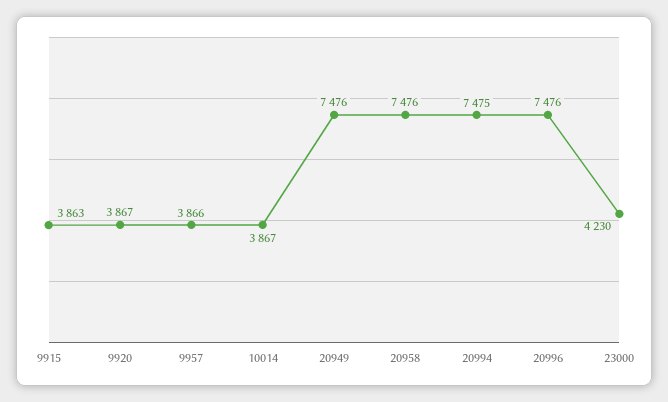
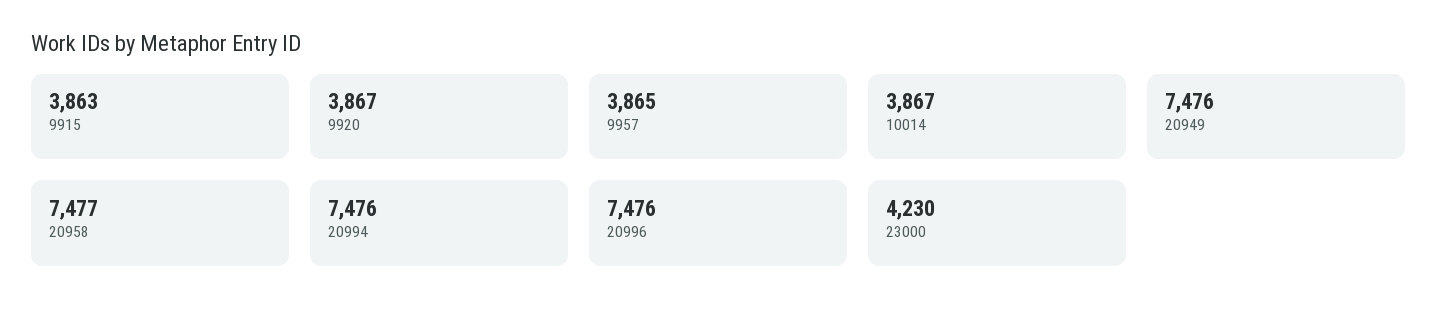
9957: 3866 -> 3865
20958: 7476 -> 7477
20994: 7475 -> 7476

